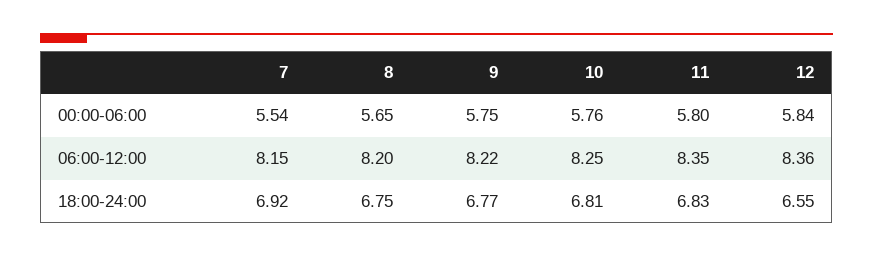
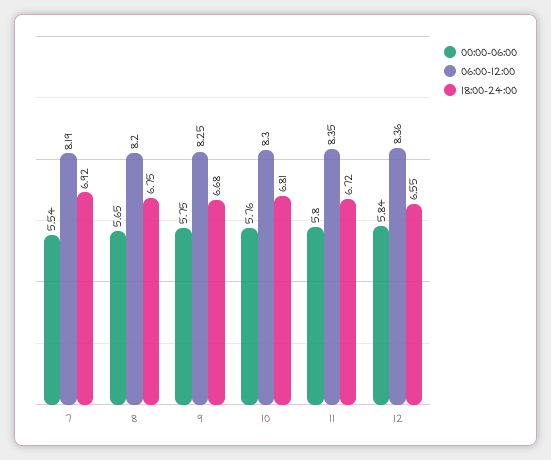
06:00-12:00, 7: 8.15 -> 8.19
06:00-12:00, 9: 8.22 -> 8.25
06:00-12:00, 10: 8.25 -> 8.3
18:00-24:00, 9: 6.77 -> 6.68
18:00-24:00, 11: 6.83 -> 6.72

